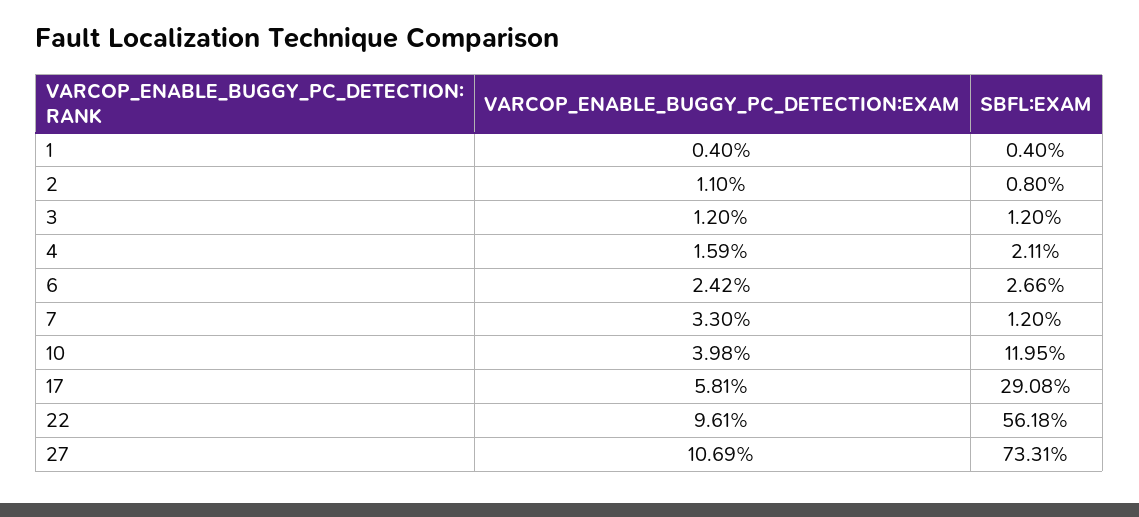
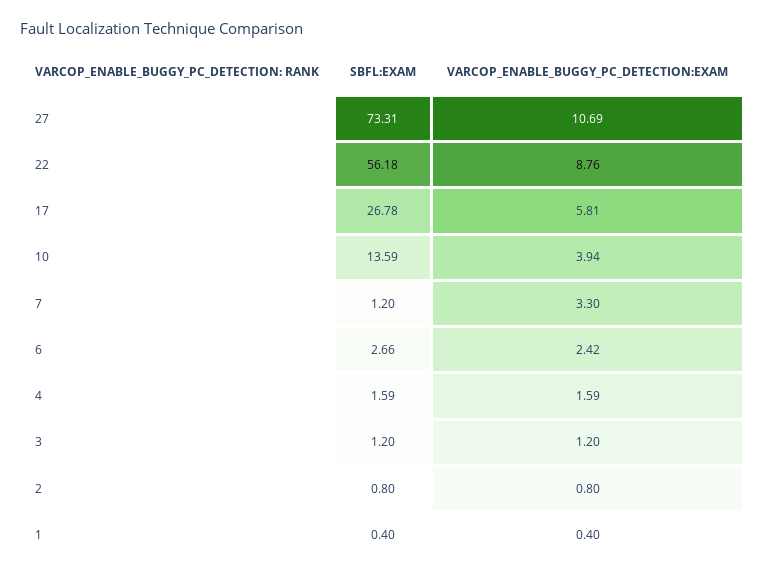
VARCOP_ENABLE_BUGGY_PC_DETECTION:EXAM, 2: 1.1 -> 0.8
SBFL:EXAM, 4: 2.11 -> 1.59
VARCOP_ENABLE_BUGGY_PC_DETECTION:EXAM, 10: 3.98 -> 3.94
SBFL:EXAM, 10: 11.95 -> 13.59
SBFL:EXAM, 17: 29.08 -> 26.78
VARCOP_ENABLE_BUGGY_PC_DETECTION:EXAM, 22: 9.61 -> 8.76

